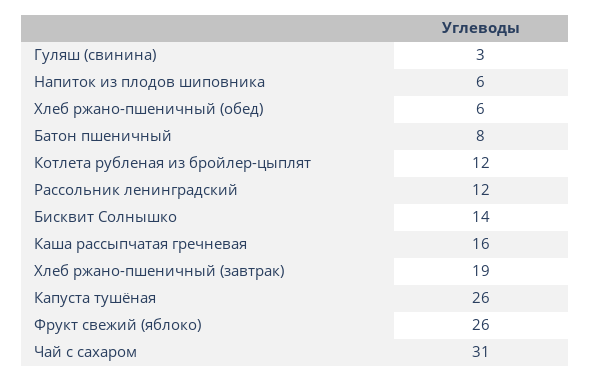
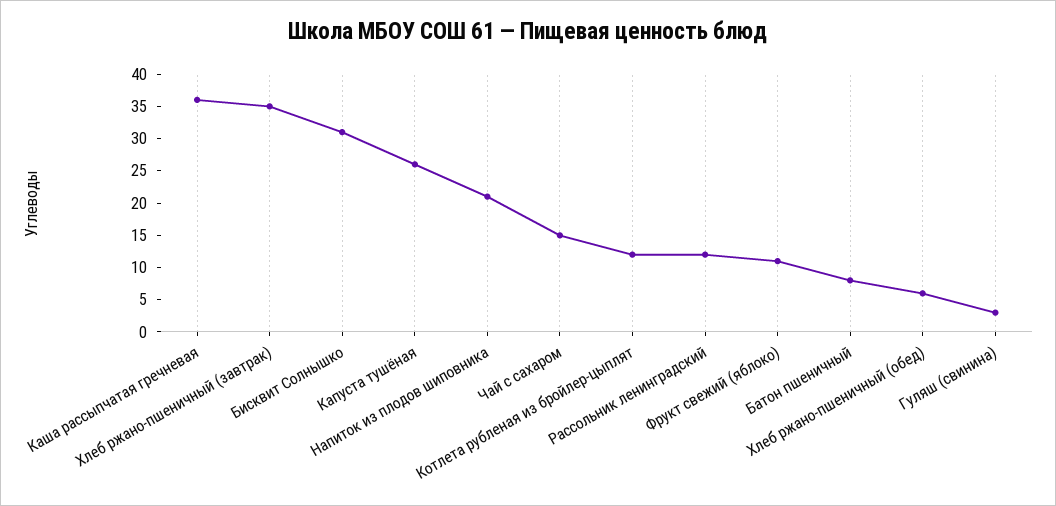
Напиток из плодов шиповника: 6 -> 20
Бисквит Солнышко: 14 -> 30
Каша рассыпчатая гречневая: 16 -> 35
Хлеб ржано-пшеничный (завтрак): 19 -> 35
Фрукт свежий (яблоко): 26 -> 10
Чай с сахаром: 31 -> 15

